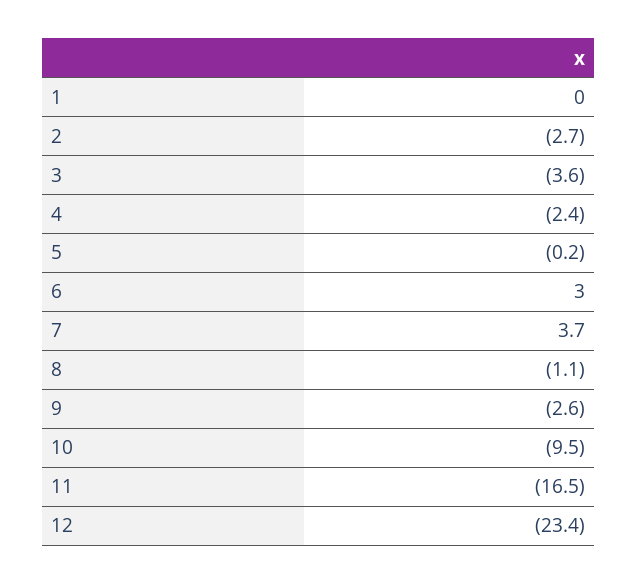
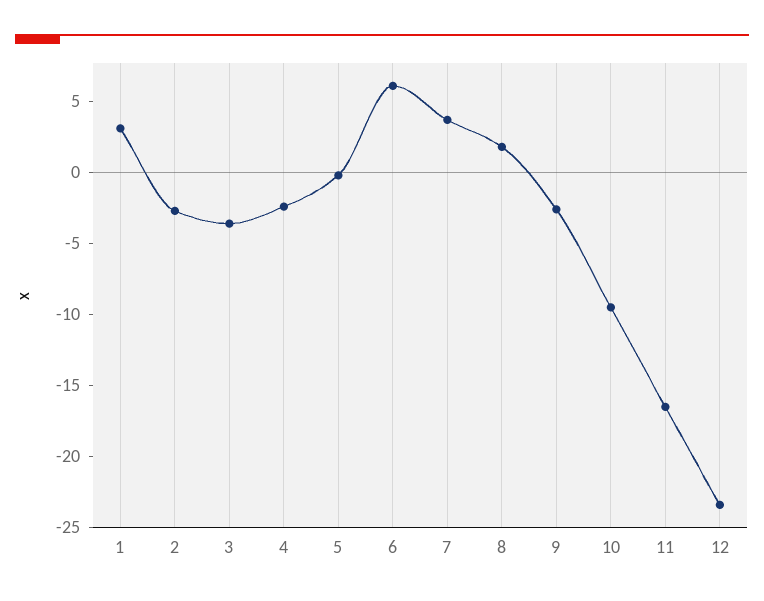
1: 0 -> 3
6: 3 -> 6
8: -1.1 -> 2

